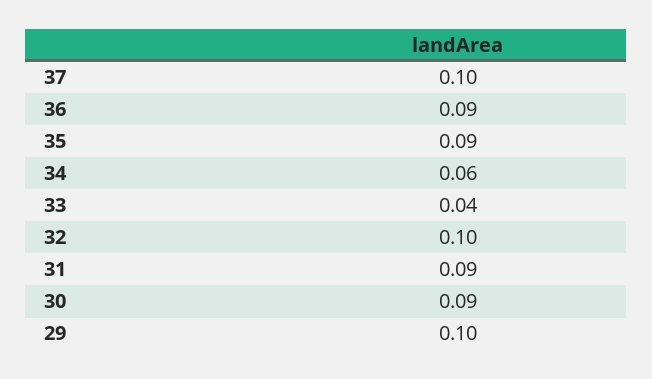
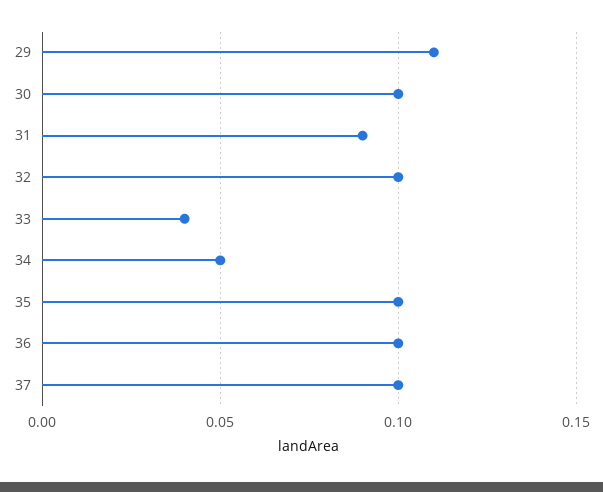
36: 0.09 -> 0.1
35: 0.09 -> 0.1
34: 0.06 -> 0.05
30: 0.09 -> 0.1
29: 0.1 -> 0.11

